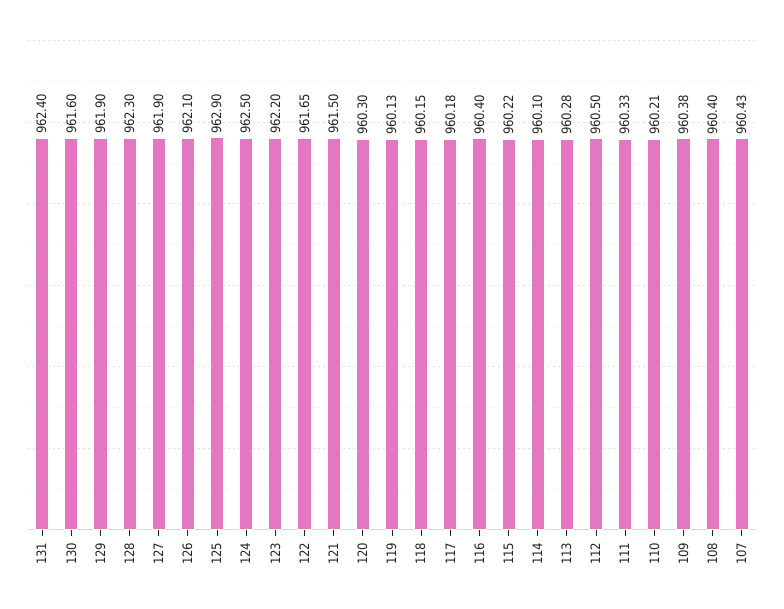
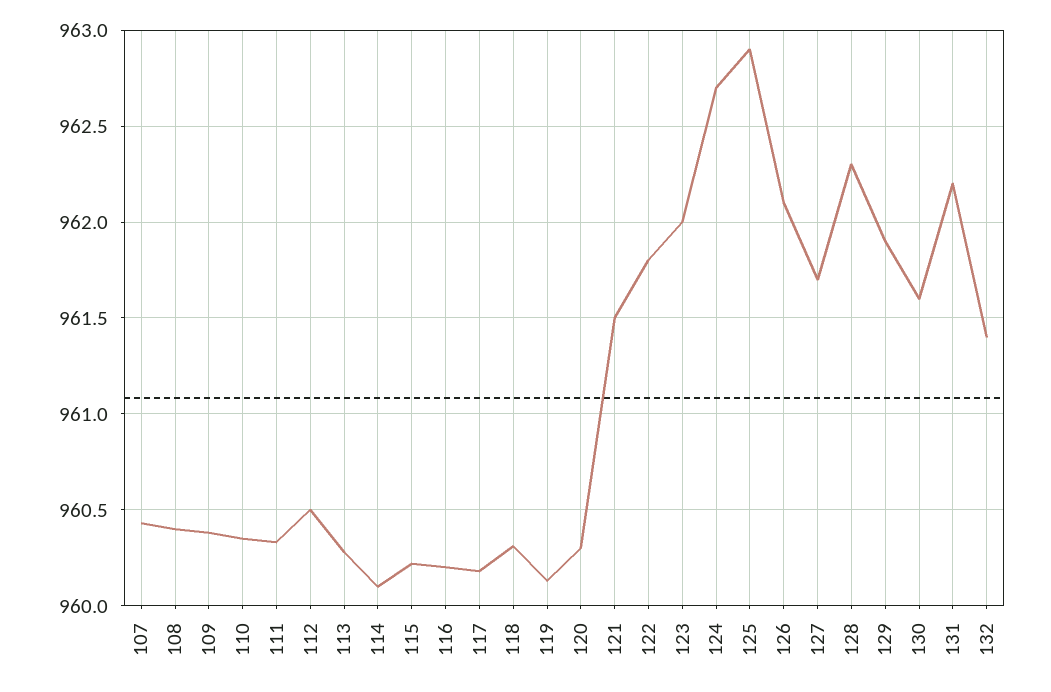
131: 962.4 -> 962.2
127: 961.9 -> 961.7
124: 962.5 -> 962.7
123: 962.2 -> 962
122: 961.65 -> 961.8
118: 960.15 -> 960.3
116: 960.4 -> 960.2
110: 960.21 -> 960.35
132: none -> 961.4

